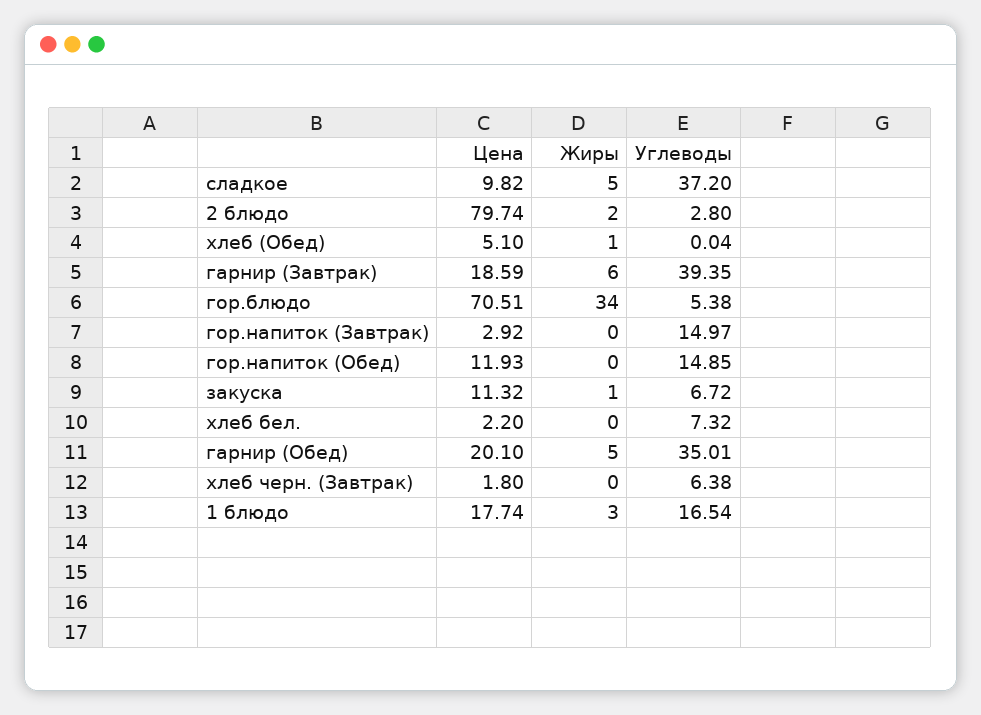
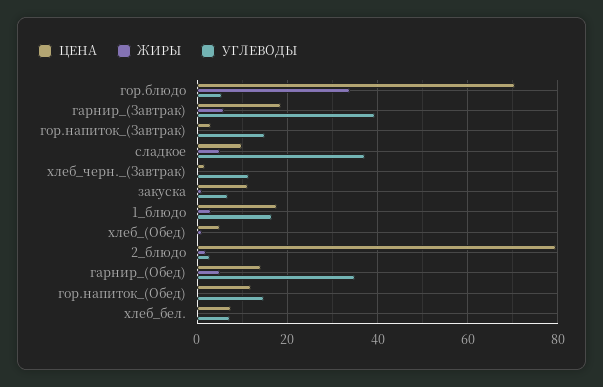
Цена, хлеб бел.: 2.2 -> 8
Цена, гарнир (Обед): 20.1 -> 14
Углеводы, хлеб черн. (Завтрак): 6.38 -> 12

